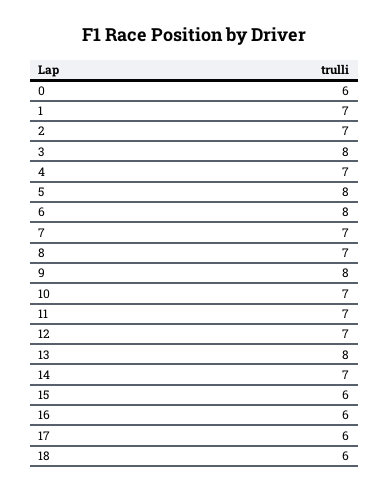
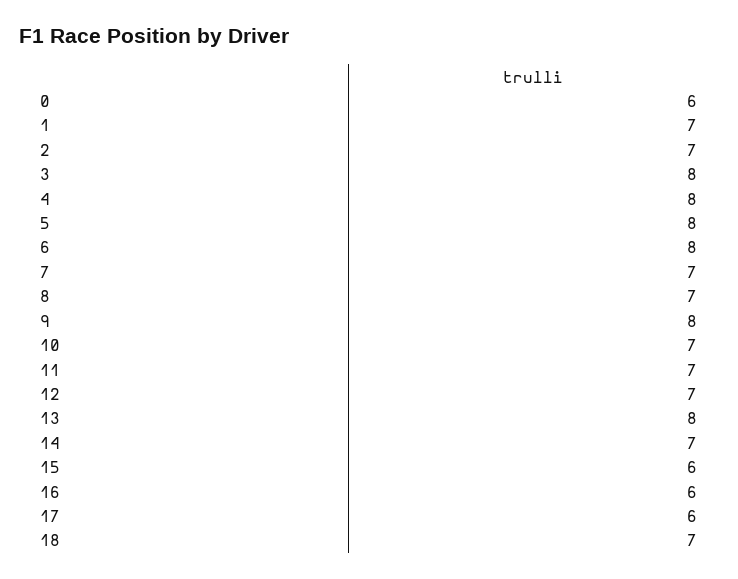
4: 7 -> 8
18: 6 -> 7

